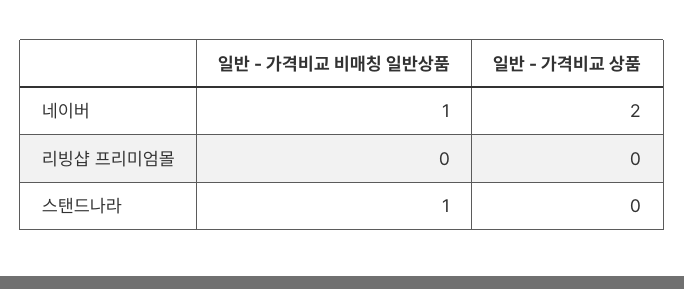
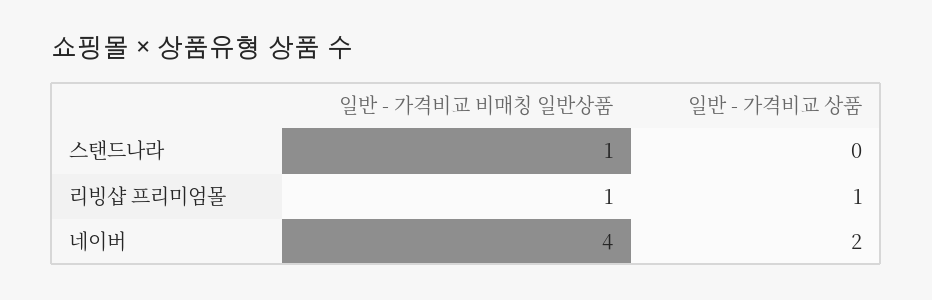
일반 - 가격비교 비매칭 일반상품, 네이버: 1 -> 4
일반 - 가격비교 비매칭 일반상품, 리빙샵 프리미엄몰: 0 -> 1
일반 - 가격비교 상품, 리빙샵 프리미엄몰: 0 -> 1

